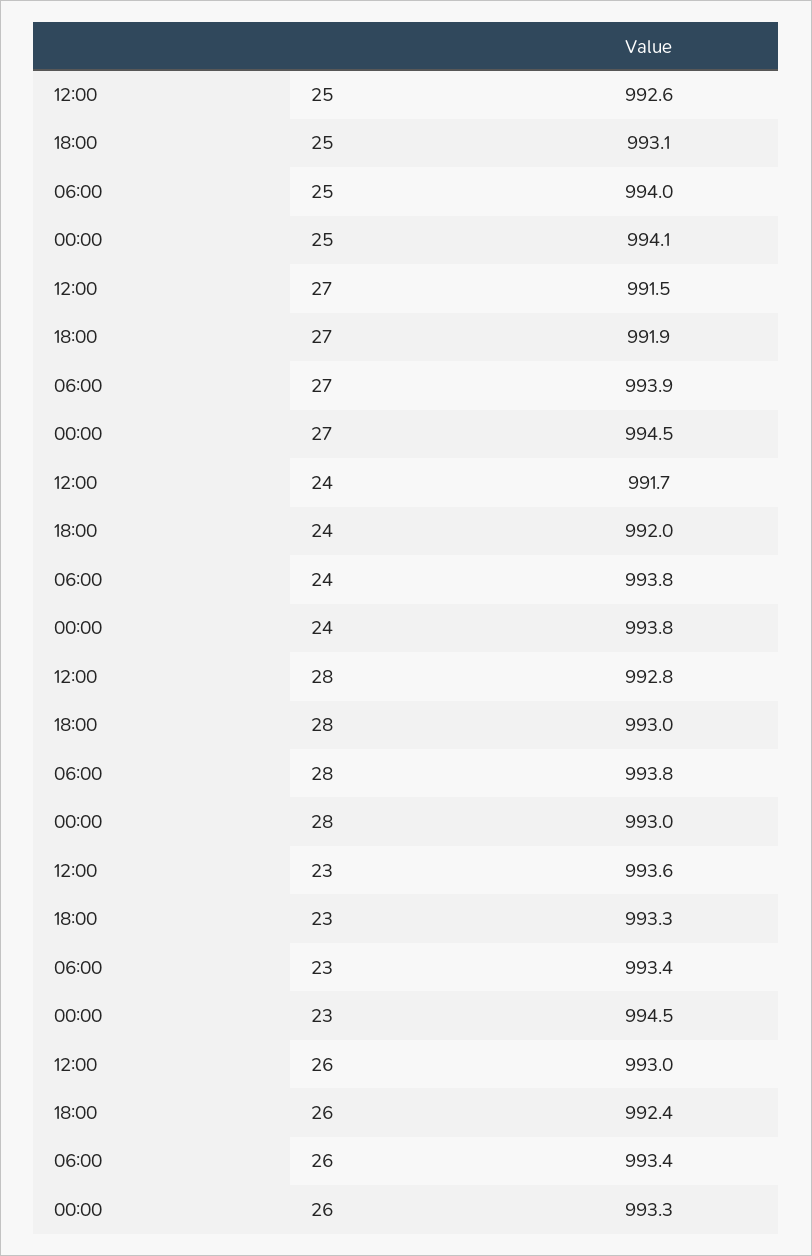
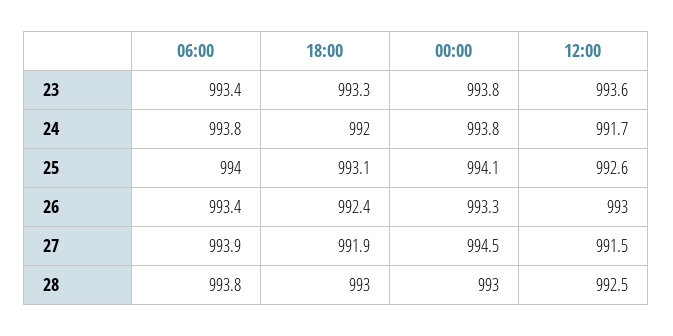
12:00, 28: 992.8 -> 992.5
00:00, 23: 994.5 -> 993.8

